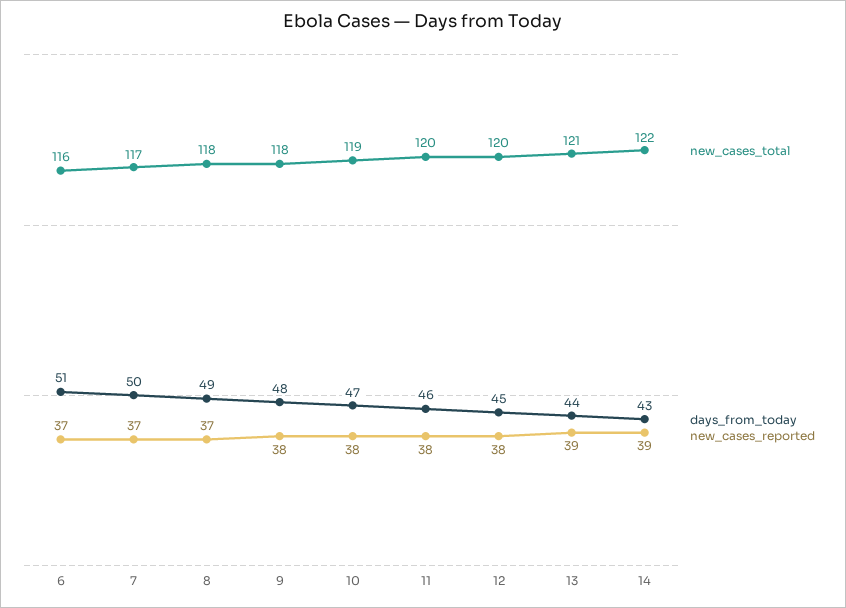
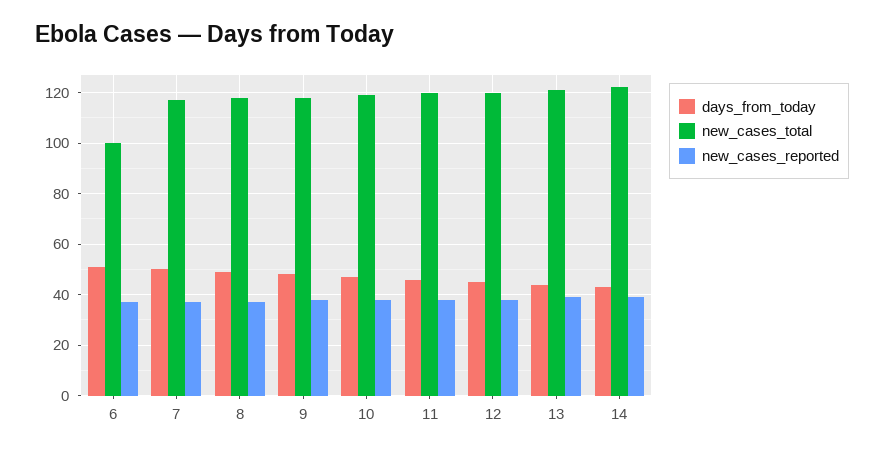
new_cases_total, 6: 116 -> 100

